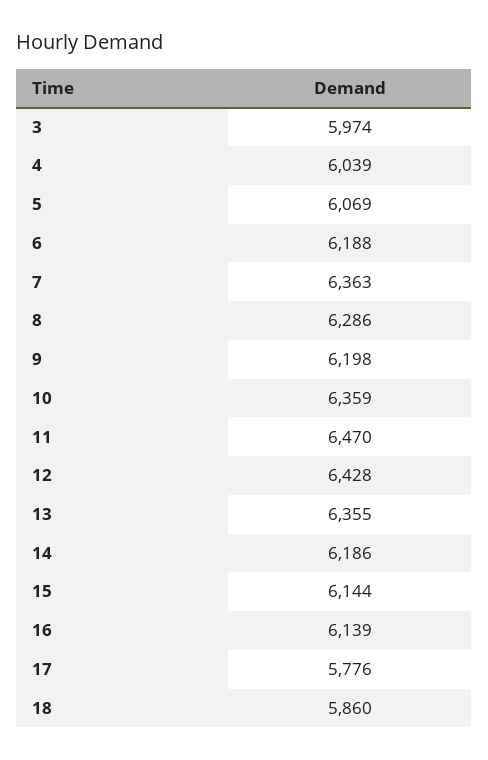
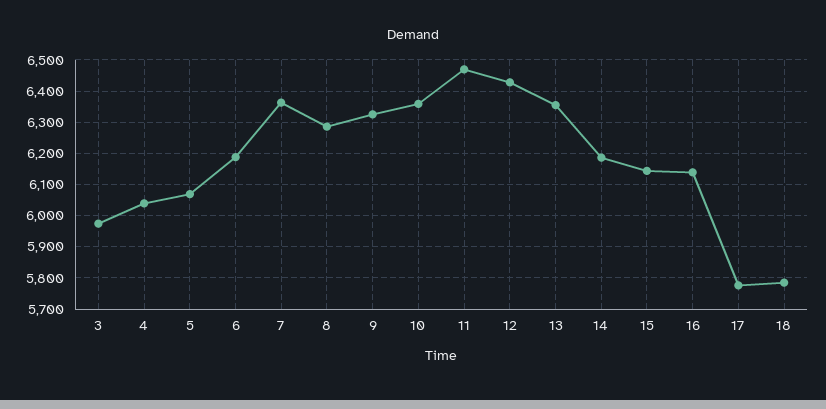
9: 6198 -> 6320
18: 5860 -> 5780

